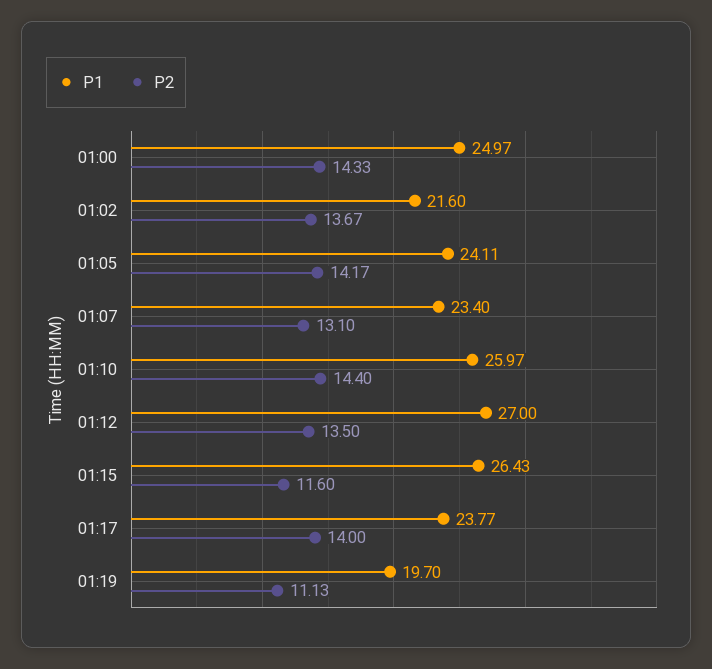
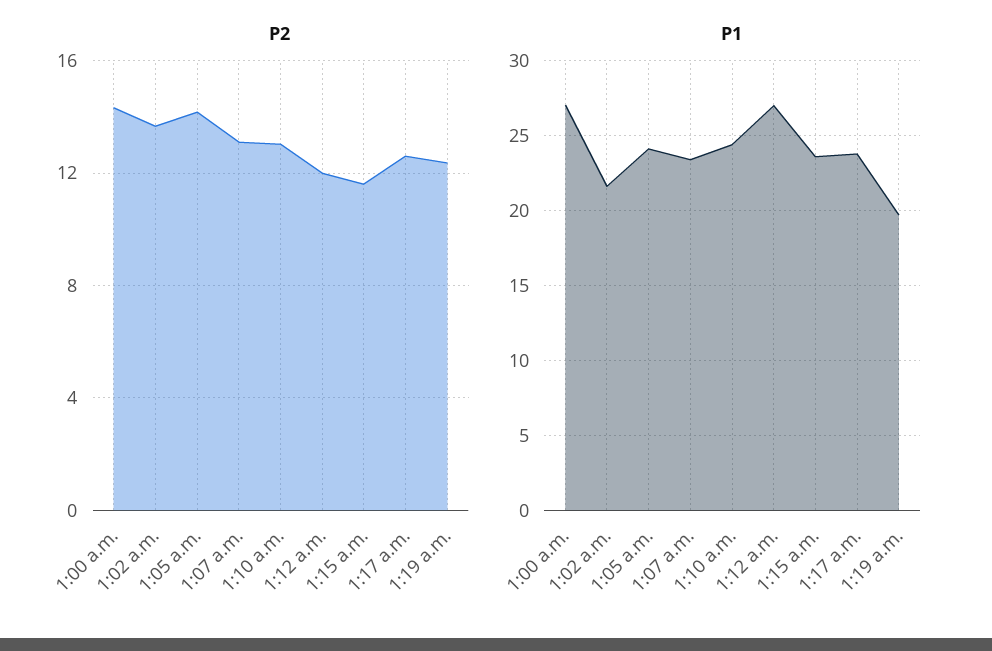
P1, 01:00: 24.97 -> 27
P1, 01:10: 25.97 -> 24.5
P2, 01:10: 14.4 -> 13
P2, 01:12: 13.5 -> 12
P1, 01:15: 26.43 -> 23.5
P2, 01:17: 14 -> 12.5
P2, 01:19: 11.13 -> 12.5

